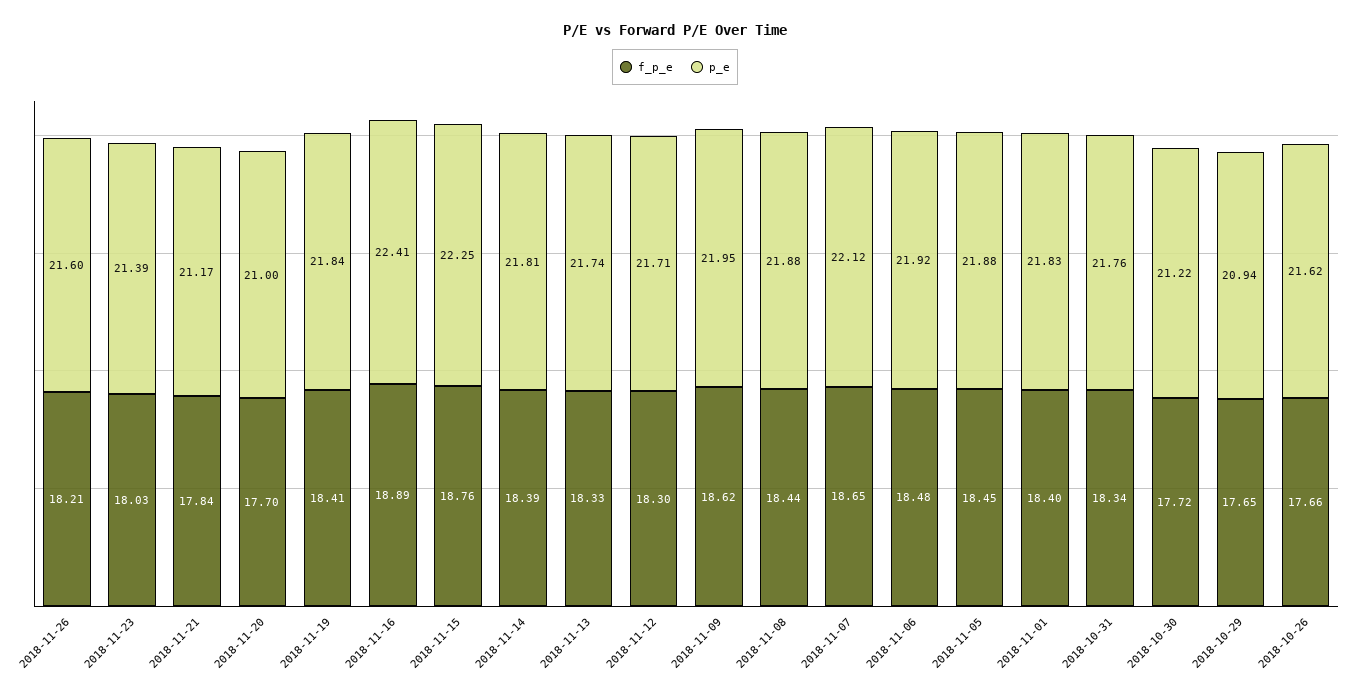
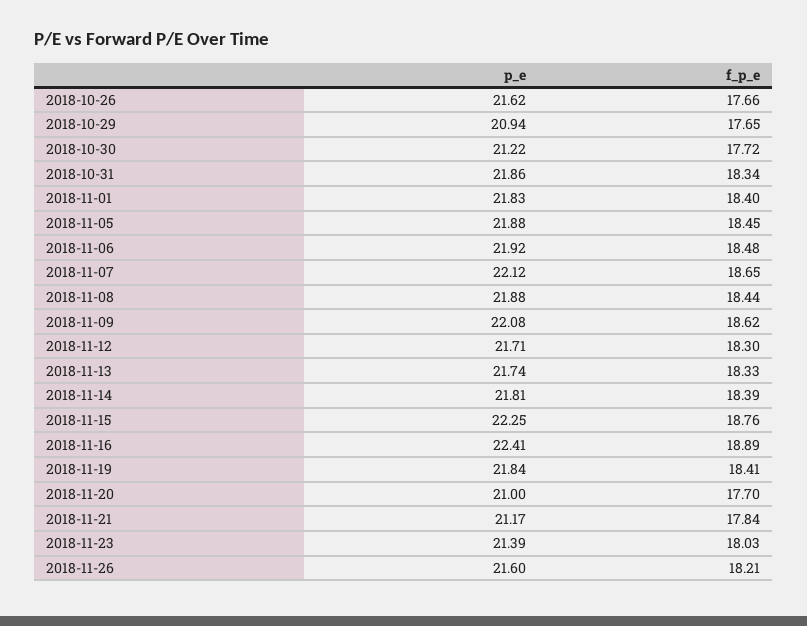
p_e, 2018-11-09: 21.95 -> 22.08
p_e, 2018-10-31: 21.76 -> 21.86

